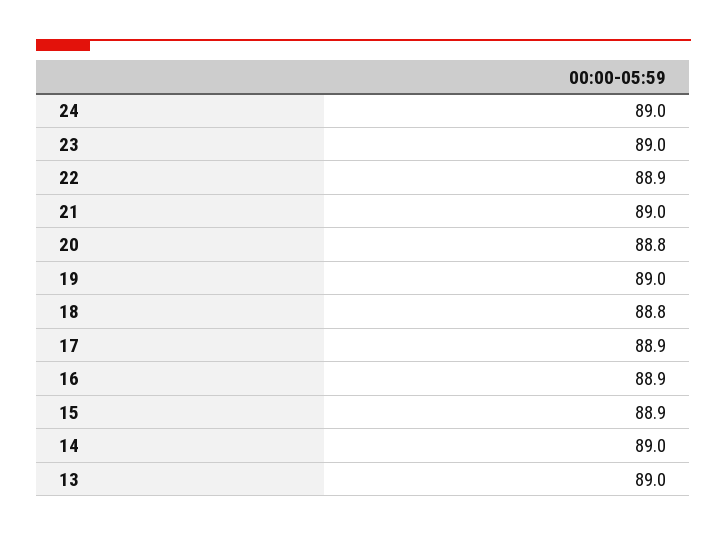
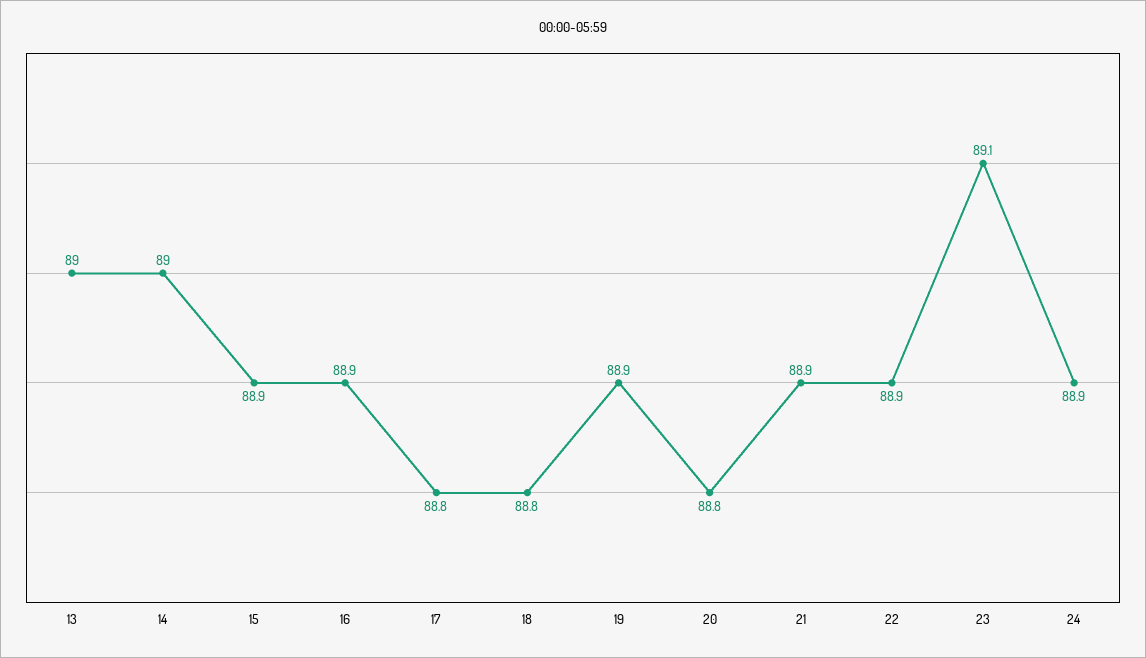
24: 89 -> 88.9
23: 89 -> 89.1
21: 89 -> 88.9
19: 89 -> 88.9
17: 88.9 -> 88.8

